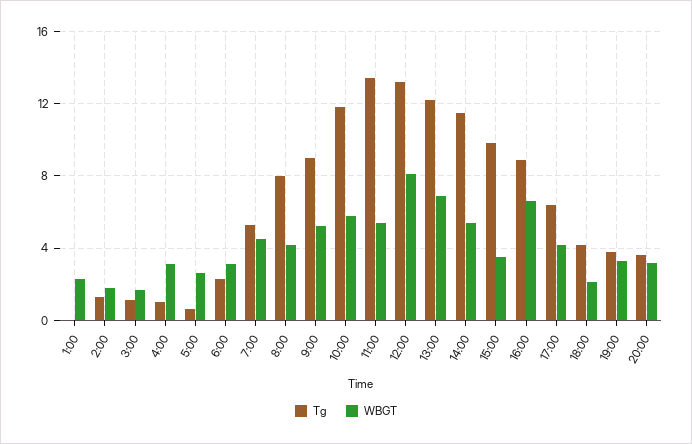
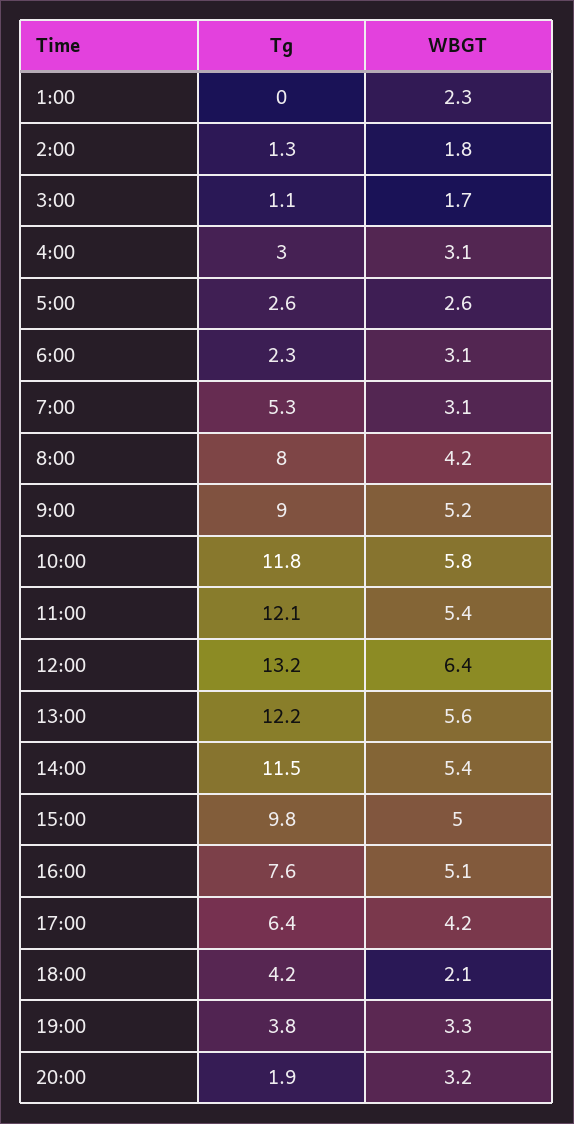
Tg, 4:00: 1 -> 3
Tg, 5:00: 0.5 -> 2.6
WBGT, 7:00: 4.5 -> 3.1
Tg, 11:00: 13.5 -> 12.1
WBGT, 12:00: 8 -> 6.4
WBGT, 13:00: 7 -> 5.6
WBGT, 15:00: 3.5 -> 5
Tg, 16:00: 9 -> 7.6
WBGT, 16:00: 6.5 -> 5.1
Tg, 20:00: 3.5 -> 1.9

